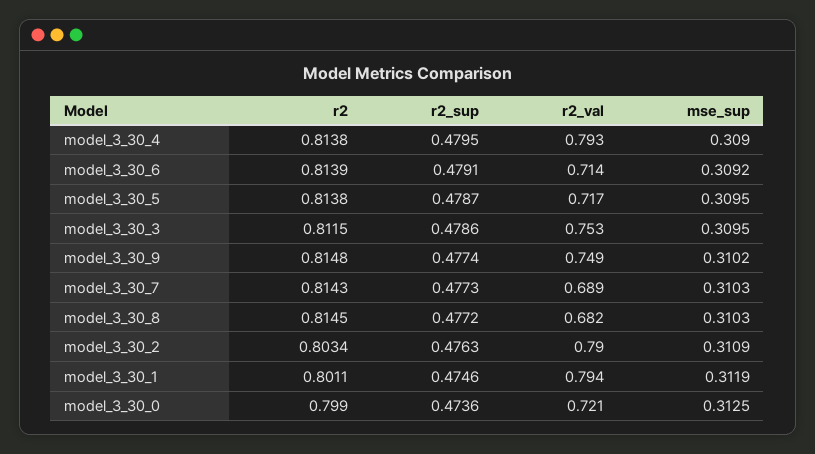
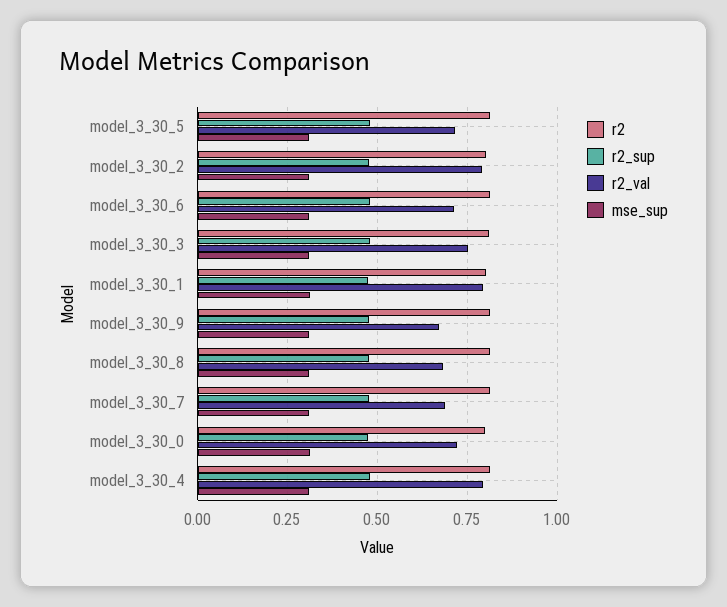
r2_val, model_3_30_9: 0.749 -> 0.675

